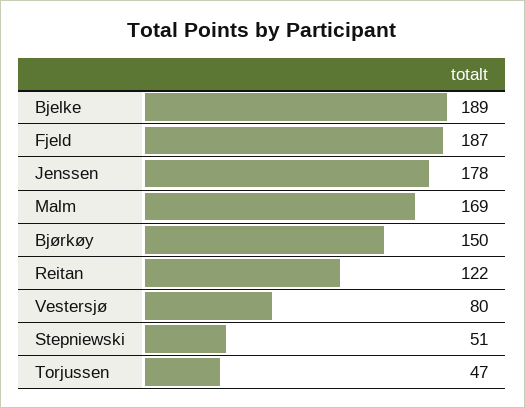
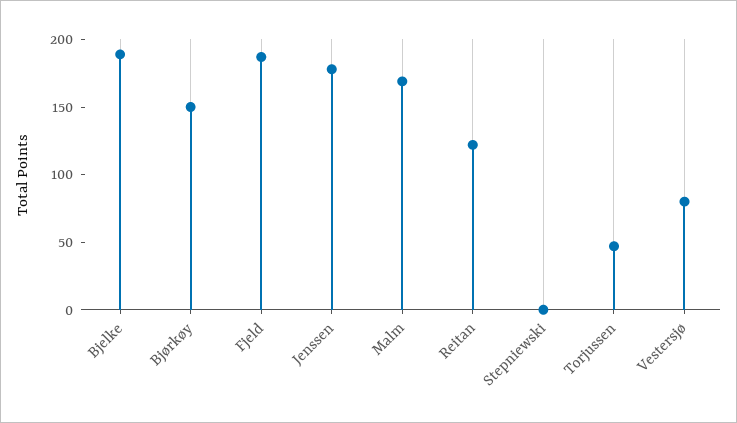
Stepniewski: 51 -> 0

